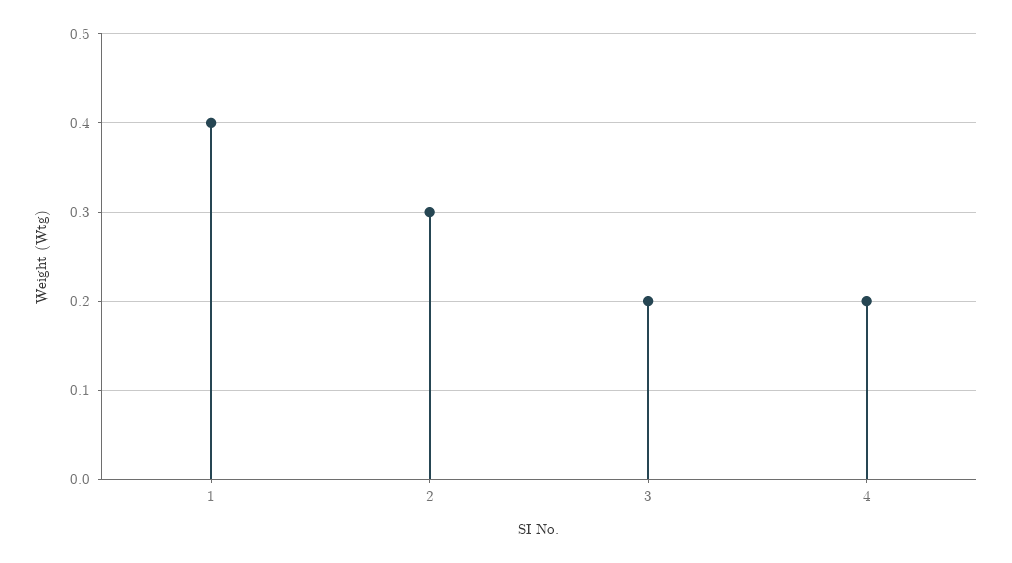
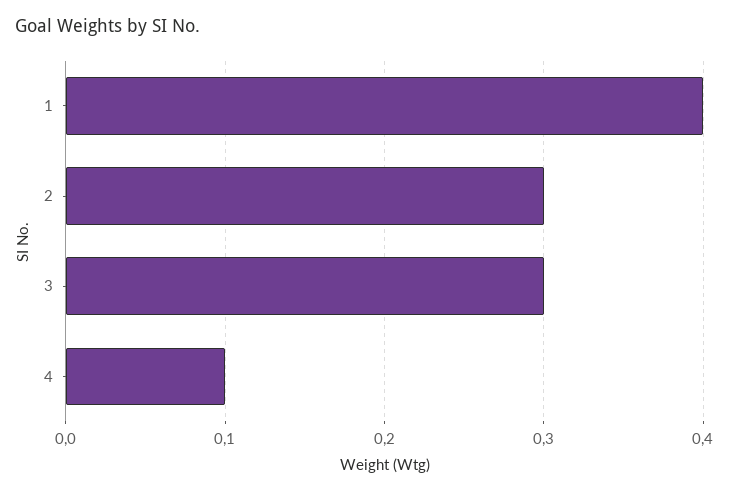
3: 0.2 -> 0.3
4: 0.2 -> 0.1

